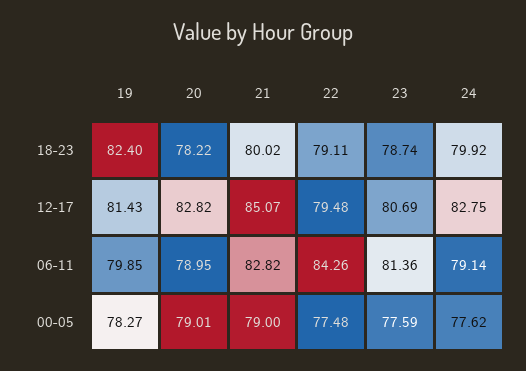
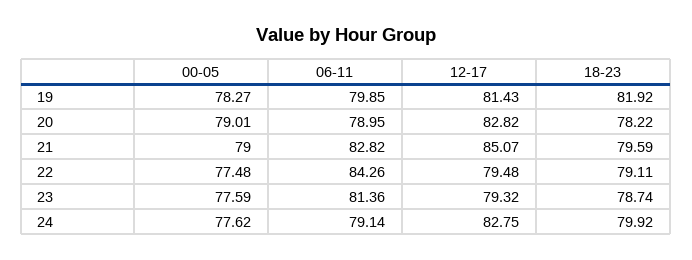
19, 18-23: 82.4 -> 81.92
21, 18-23: 80.02 -> 79.59
23, 12-17: 80.69 -> 79.32

